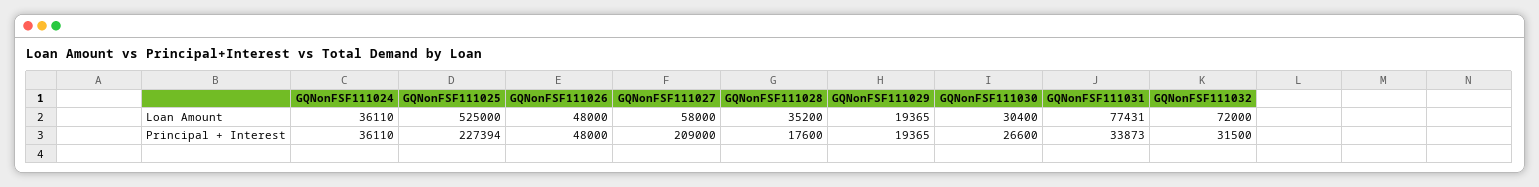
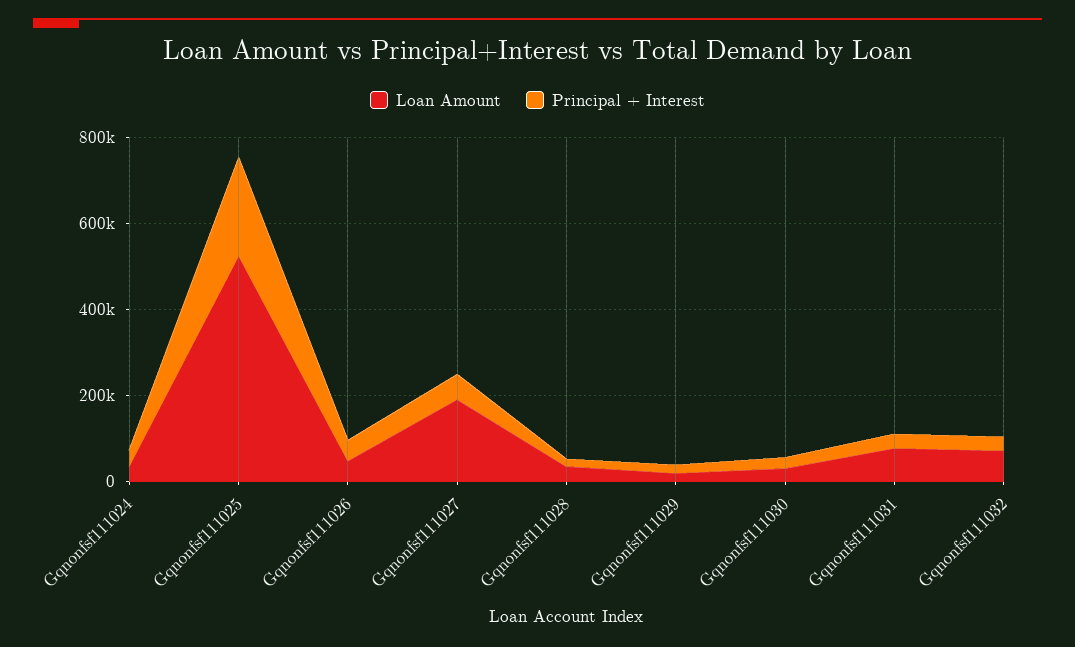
Loan Amount, GQNonFSF111027: 58000 -> 200000
Principal + Interest, GQNonFSF111027: 209000 -> 50000

